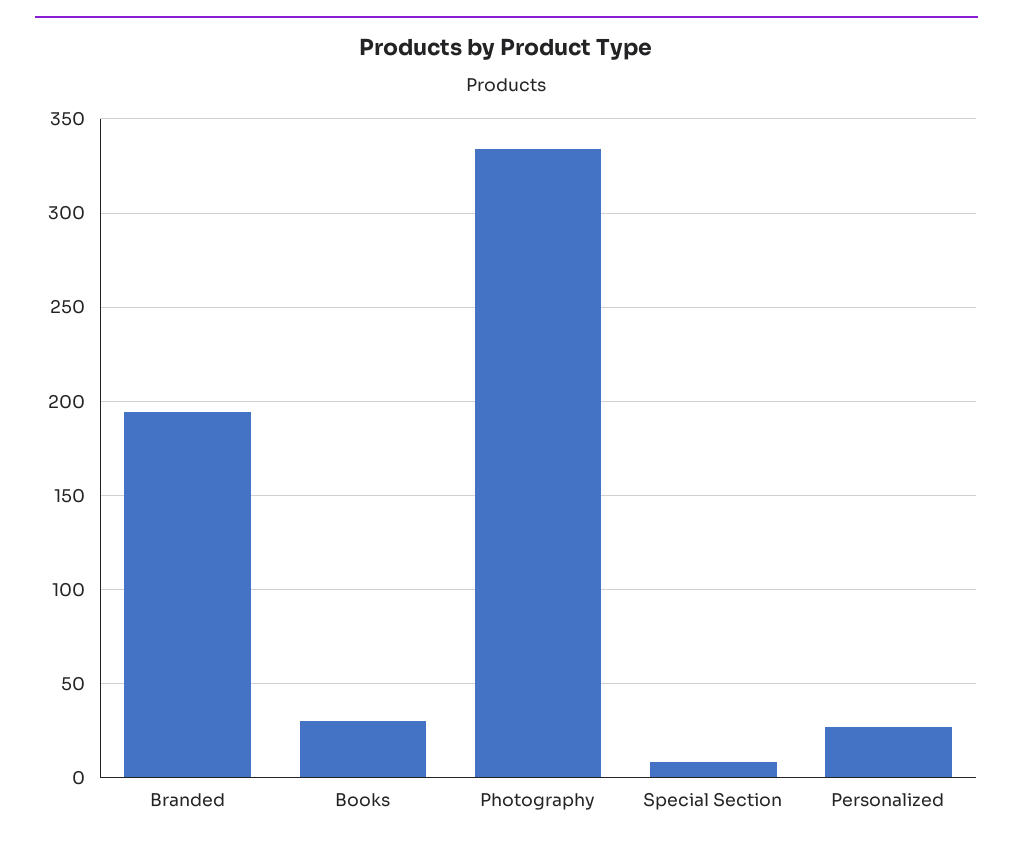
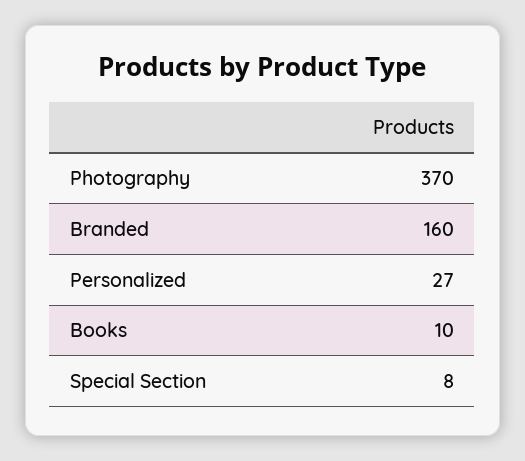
Branded: 195 -> 160
Books: 30 -> 10
Photography: 335 -> 370

